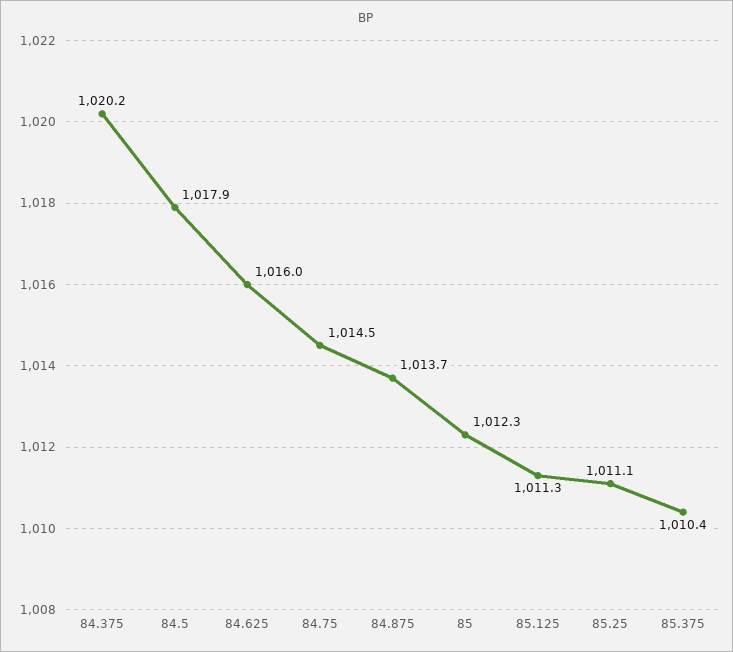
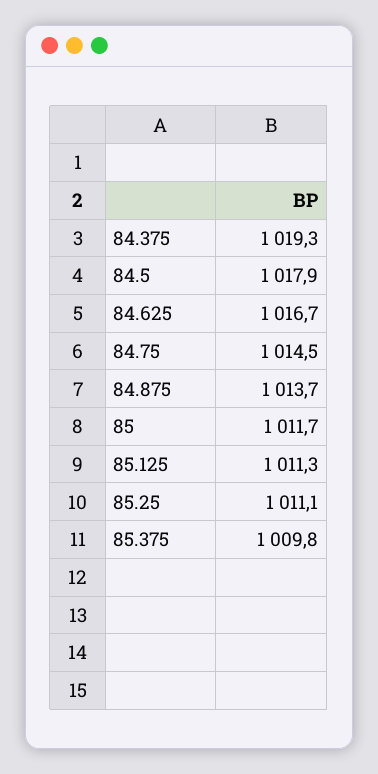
84.375: 1020.2 -> 1019.3
84.625: 1016 -> 1016.7
85: 1012.3 -> 1011.7
85.375: 1010.4 -> 1009.8

